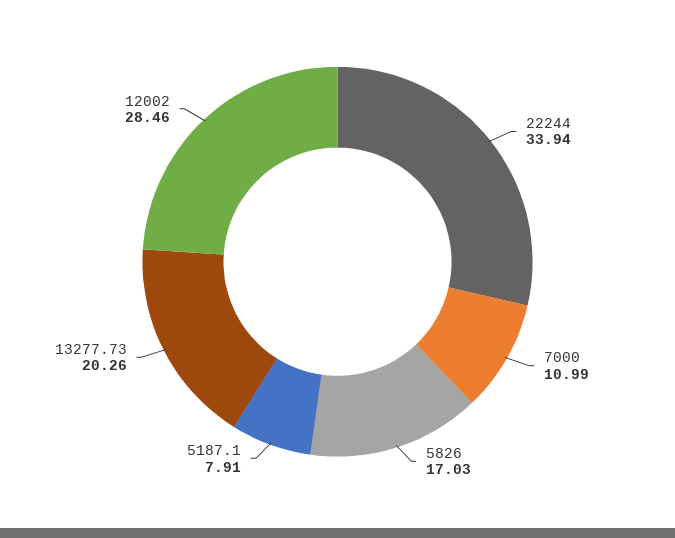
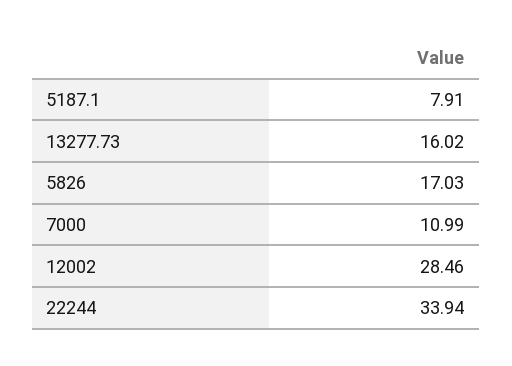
13277.73: 20.26 -> 16.02

